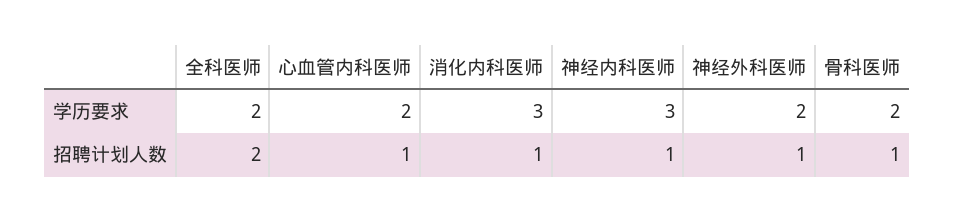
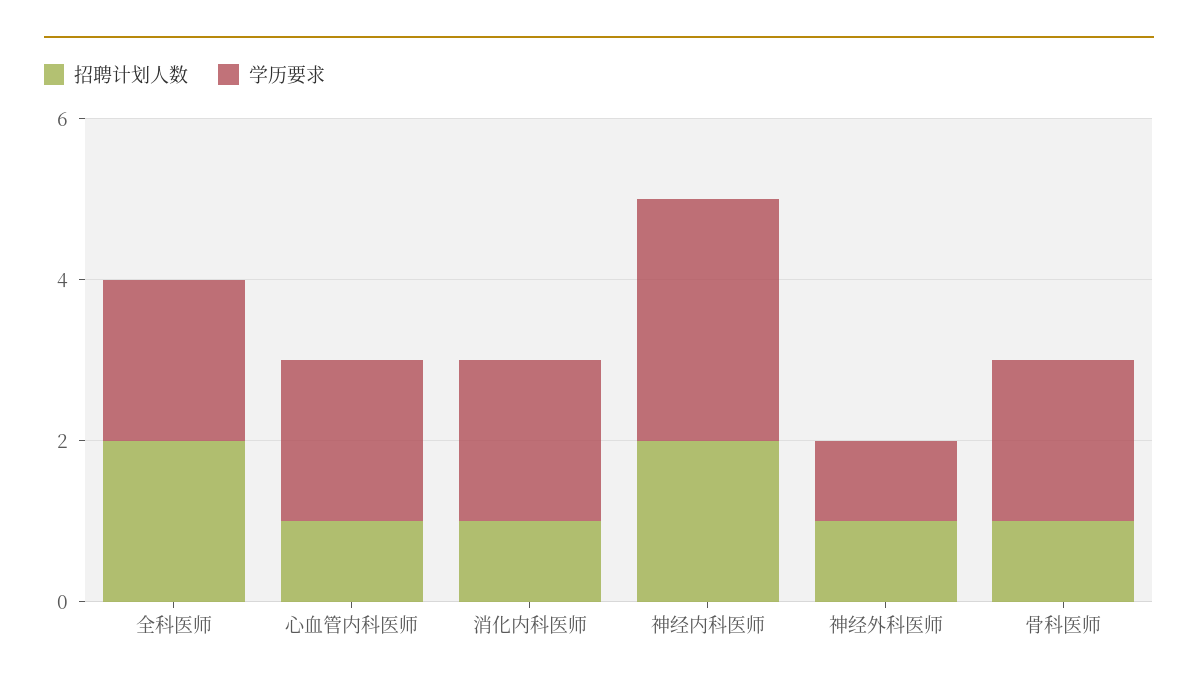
学历要求, 消化内科医师: 3 -> 2
学历要求, 神经外科医师: 2 -> 1
招聘计划人数, 神经内科医师: 1 -> 2

